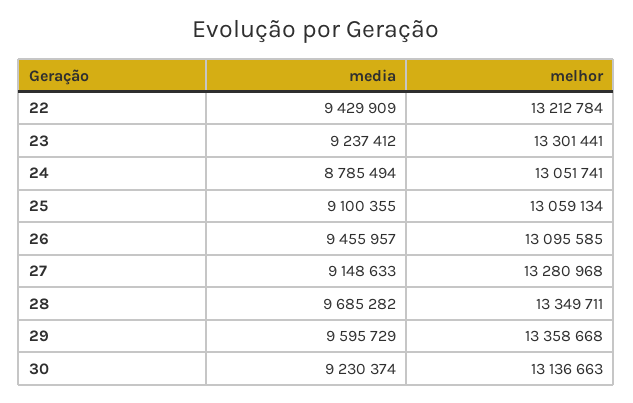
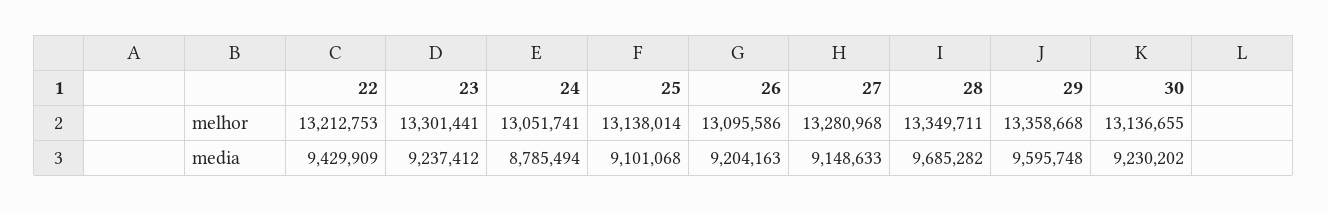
melhor, 22: 13212784 -> 13212753
media, 25: 9100355 -> 9101068
melhor, 25: 13059134 -> 13138014
media, 26: 9455957 -> 9204163
melhor, 26: 13095585 -> 13095586
media, 29: 9595729 -> 9595748
media, 30: 9230374 -> 9230202
melhor, 30: 13136663 -> 13136655

